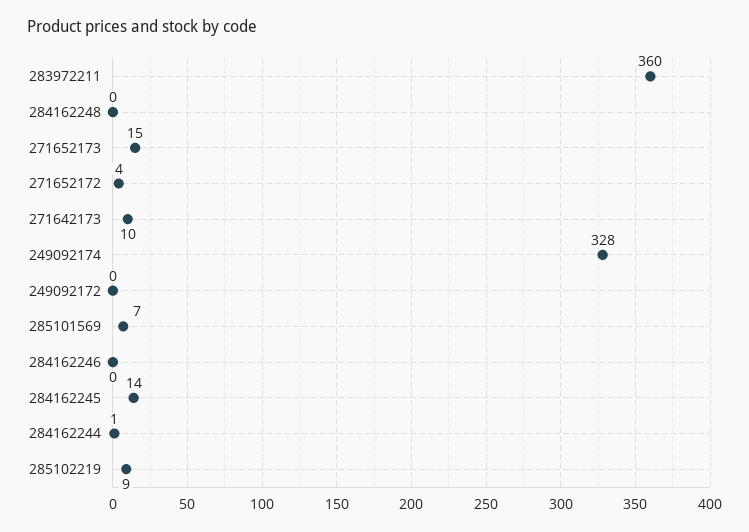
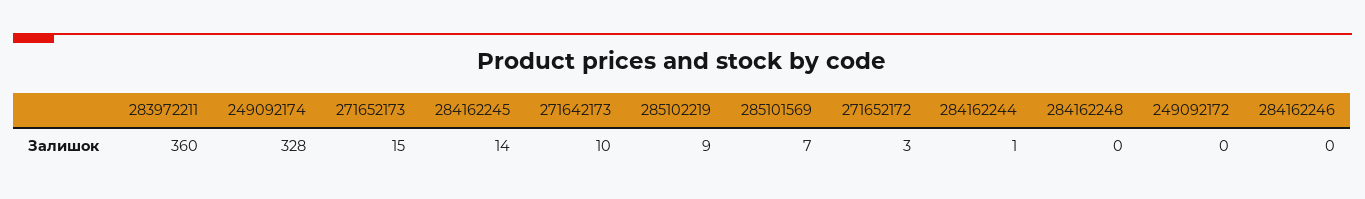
271652172: 4 -> 3

